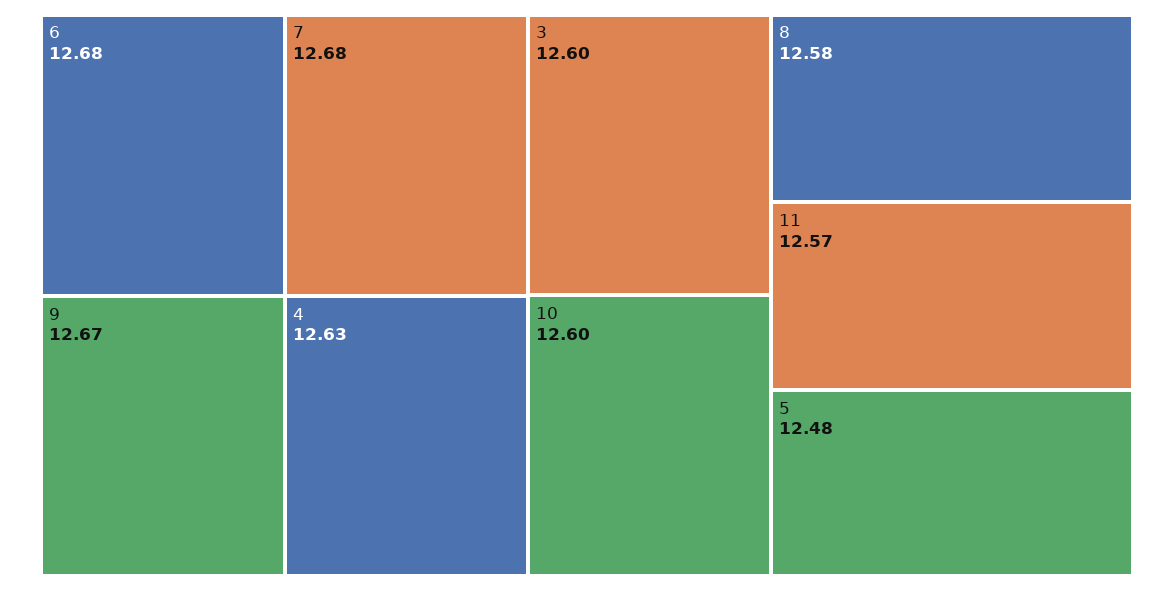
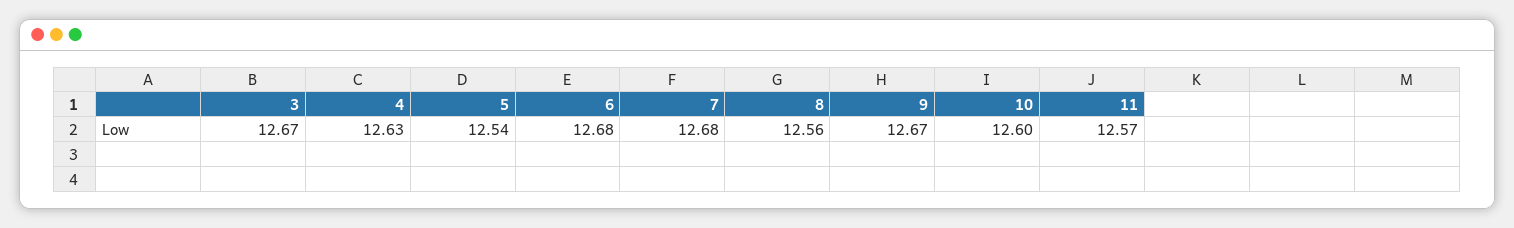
3: 12.6 -> 12.67
8: 12.58 -> 12.56
5: 12.48 -> 12.54

